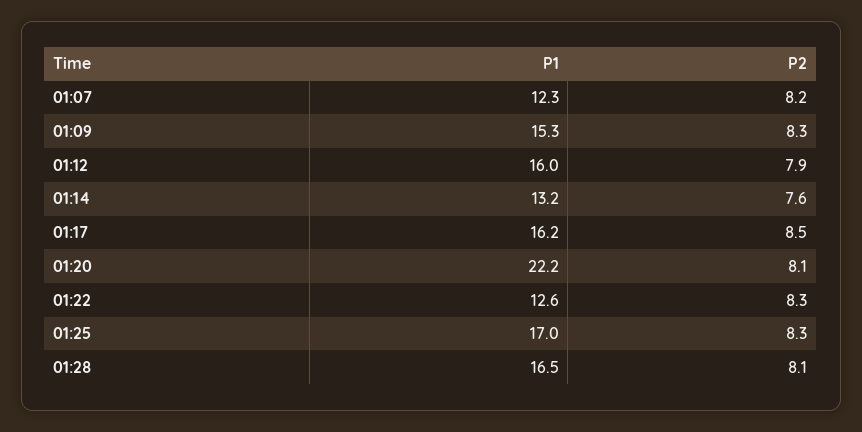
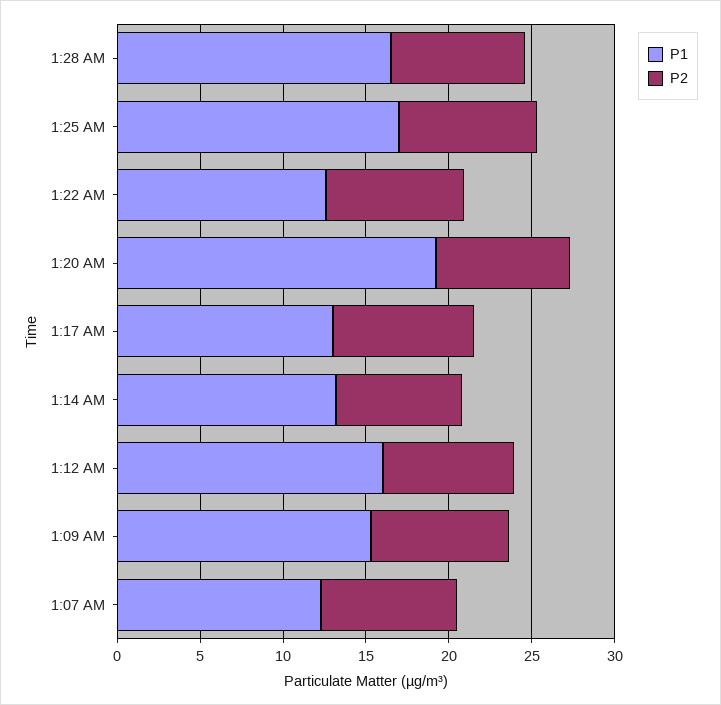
P1, 01:17: 16.2 -> 13
P1, 01:20: 22.2 -> 19

